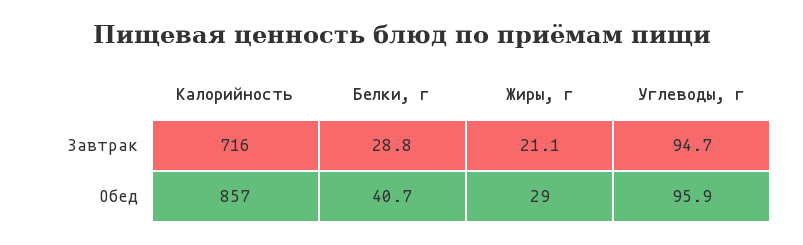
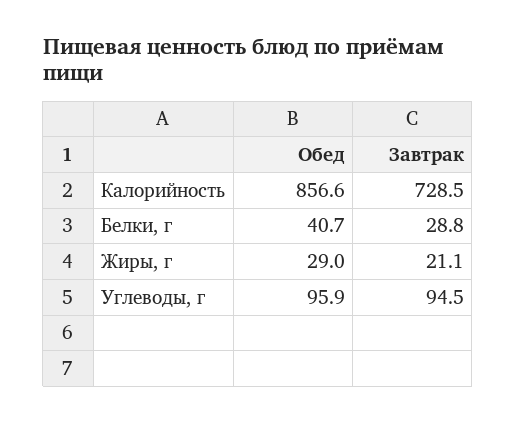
Калорийность, Завтрак: 716 -> 728.5
Углеводы, г, Завтрак: 94.7 -> 94.5

